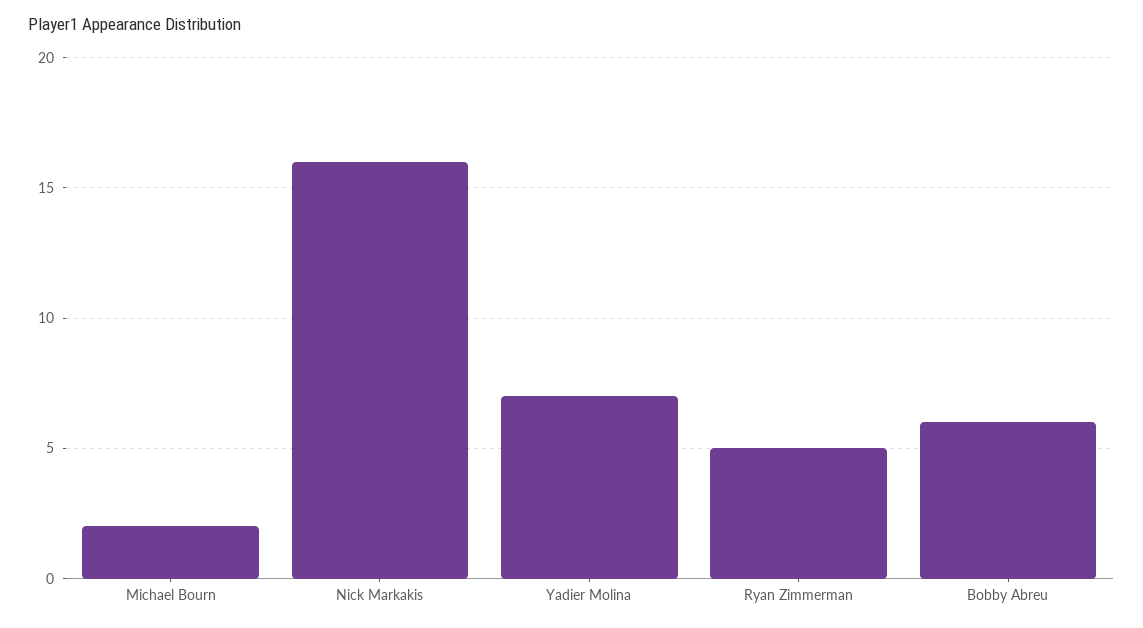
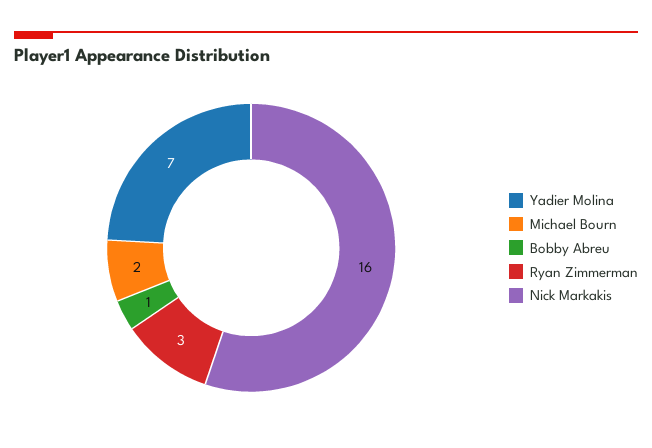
Ryan Zimmerman: 5 -> 3
Bobby Abreu: 6 -> 1

